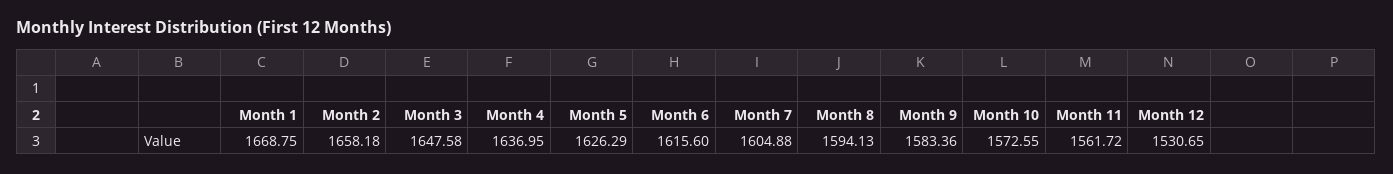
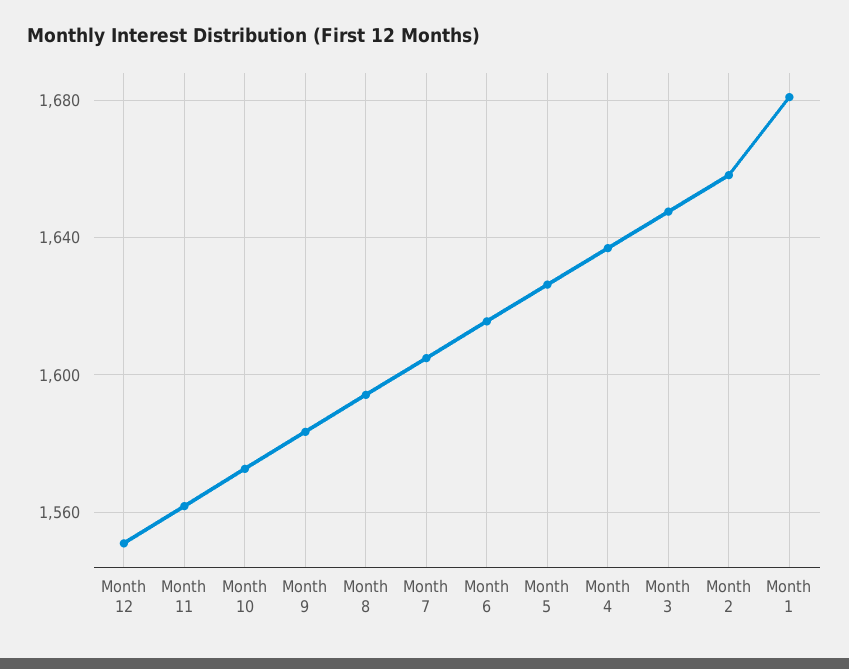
Month 1: 1668.75 -> 1680
Month 12: 1530.65 -> 1550

